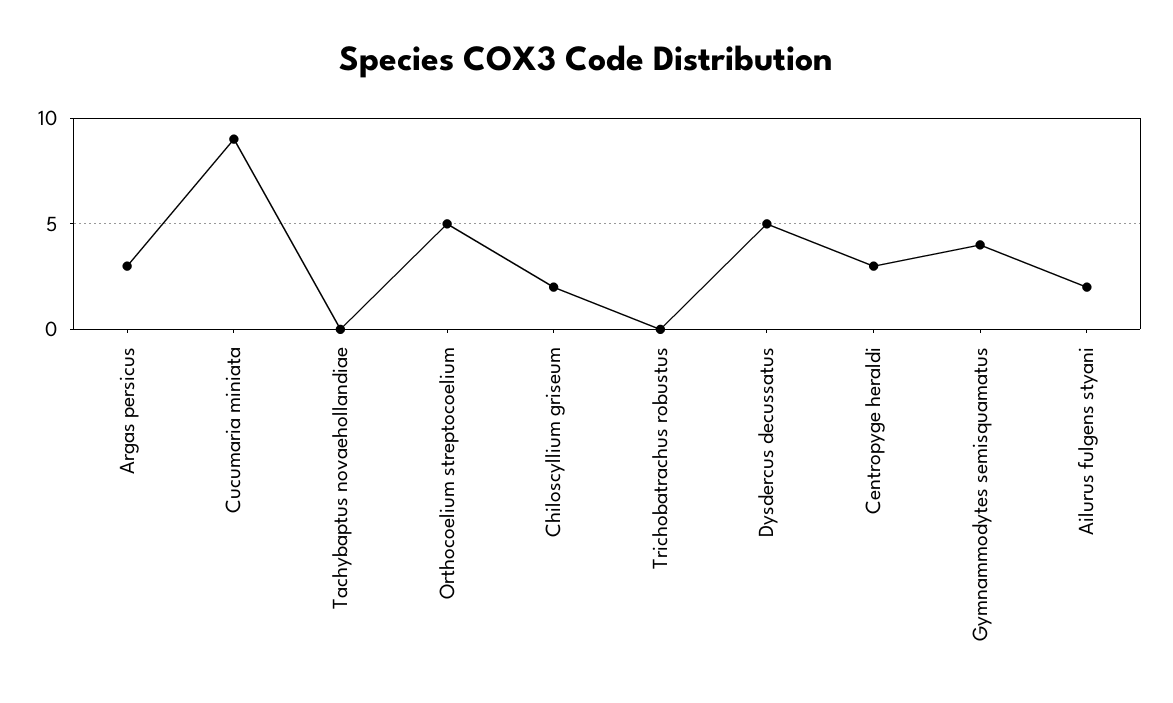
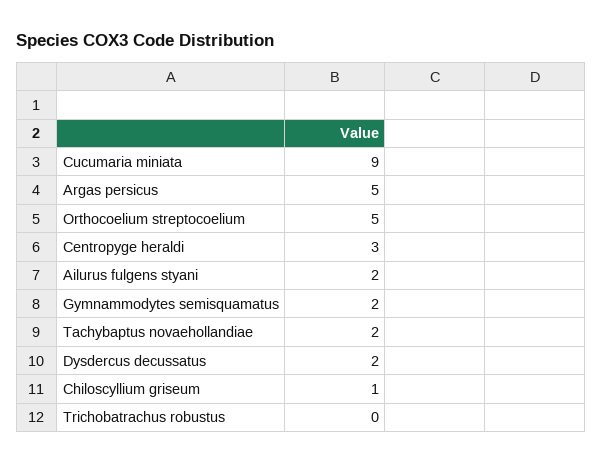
Argas persicus: 3 -> 5
Tachybaptus novaehollandiae: 0 -> 2
Chiloscyllium griseum: 2 -> 1
Dysdercus decussatus: 5 -> 2
Gymnammodytes semisquamatus: 4 -> 2

